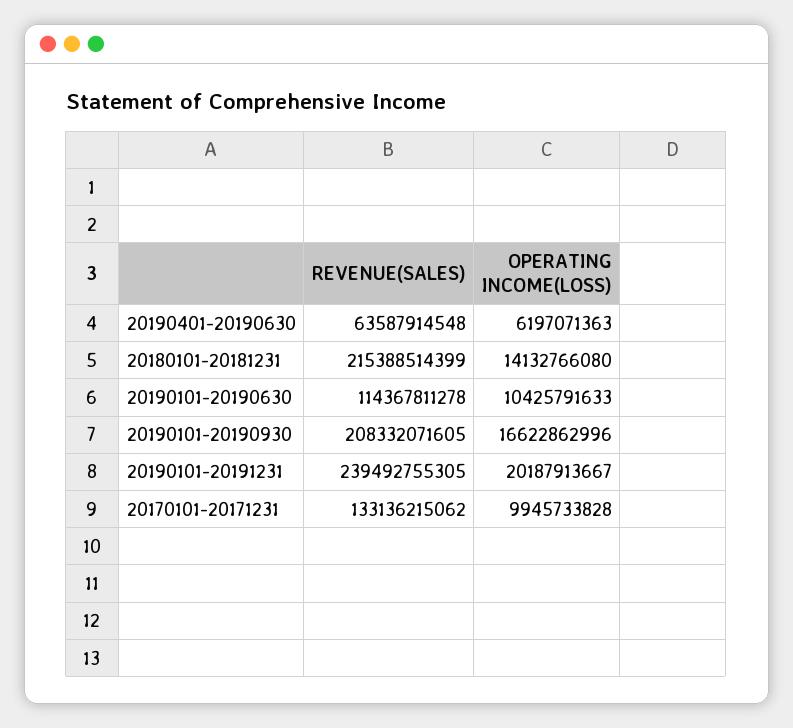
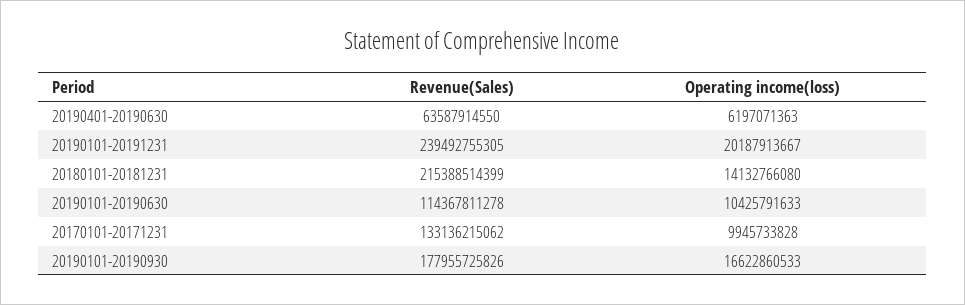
REVENUE(SALES), 20190401-20190630: 63587914548 -> 63587914550
REVENUE(SALES), 20190101-20190930: 208332071605 -> 177955725826
OPERATING INCOME(LOSS), 20190101-20190930: 16622862996 -> 16622860533

